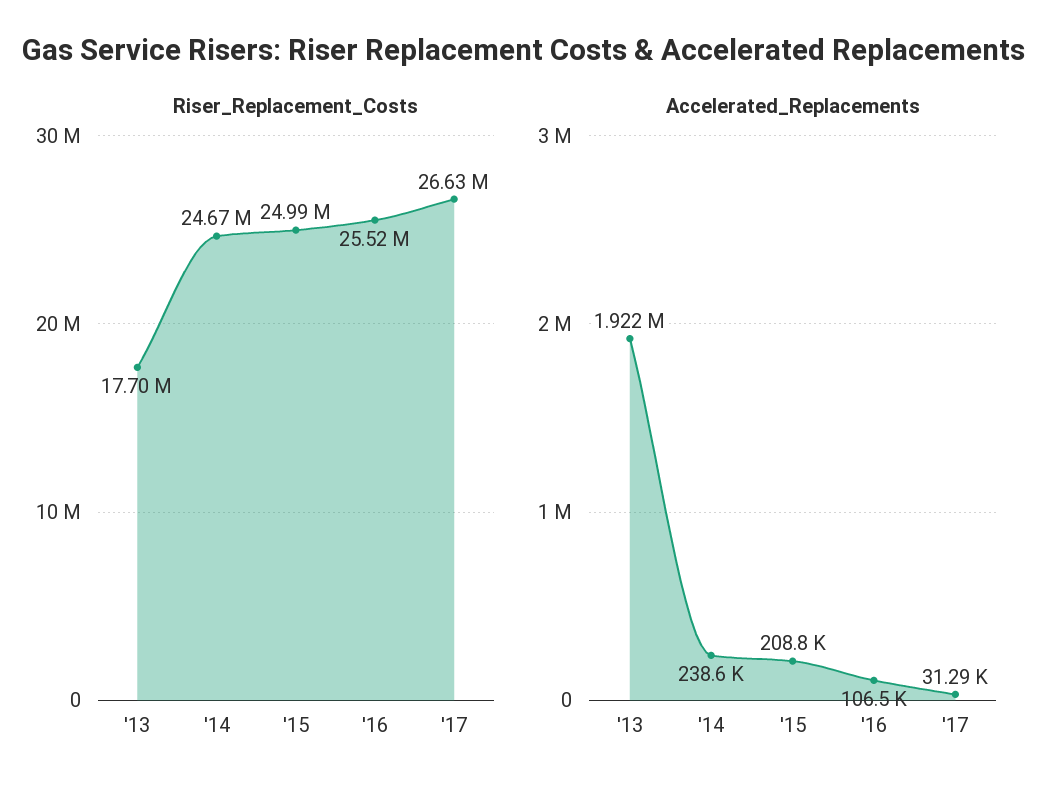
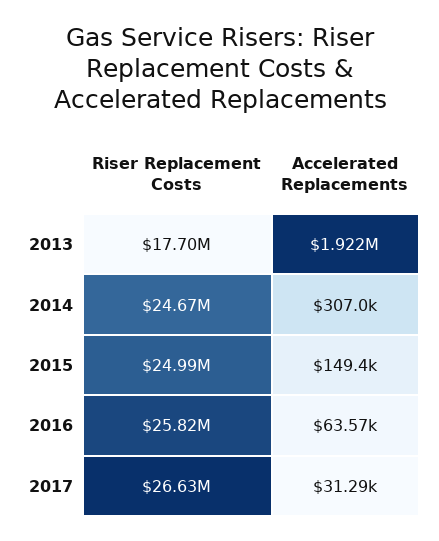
Riser_Replacement_Costs, '16: 25520000 -> 25820000
Accelerated_Replacements, '14: 238600 -> 307000
Accelerated_Replacements, '15: 208800 -> 149400
Accelerated_Replacements, '16: 106500 -> 63570

